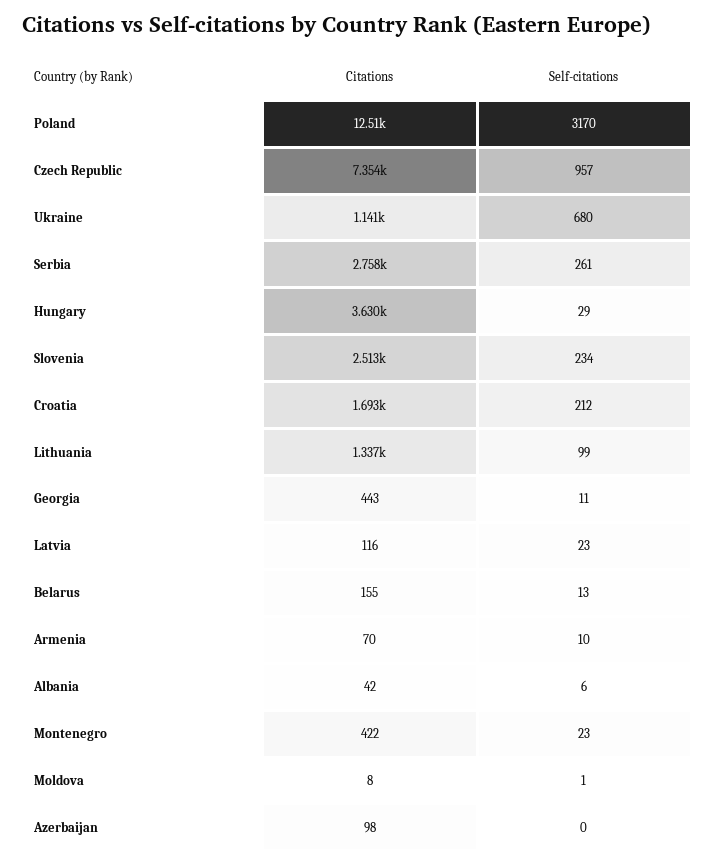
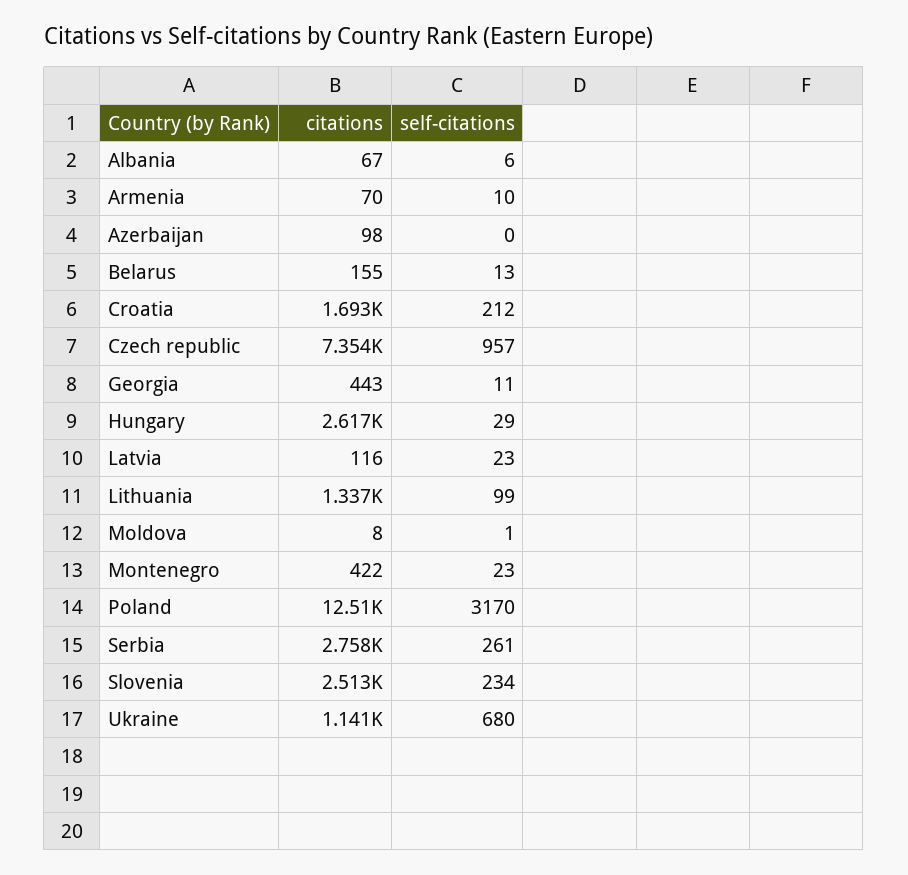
Citations, Hungary: 3630 -> 2617
Citations, Albania: 42 -> 67

